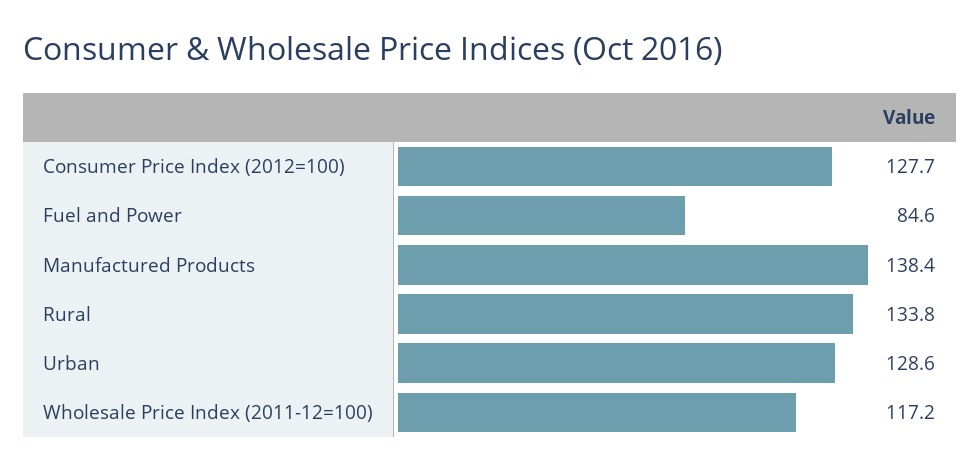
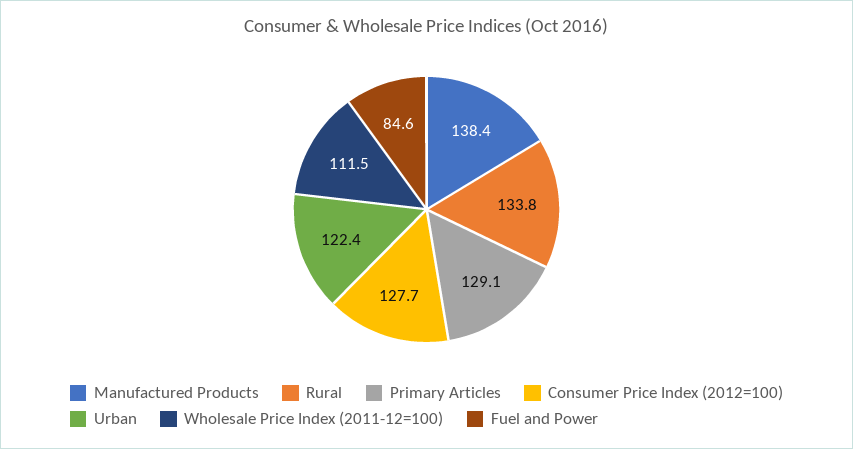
Urban: 128.6 -> 122.4
Wholesale Price Index (2011-12=100): 117.2 -> 111.5
Primary Articles: none -> 129.1

